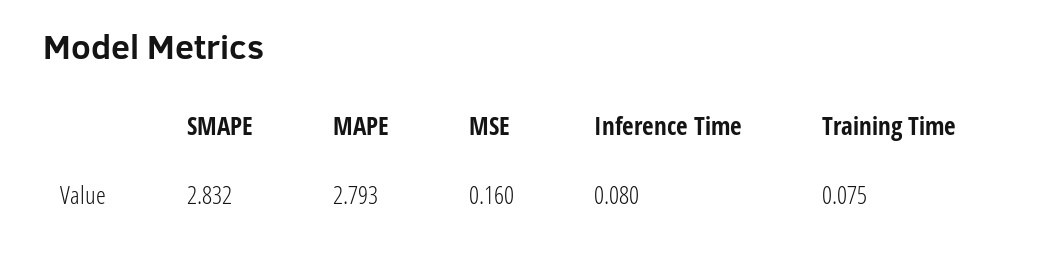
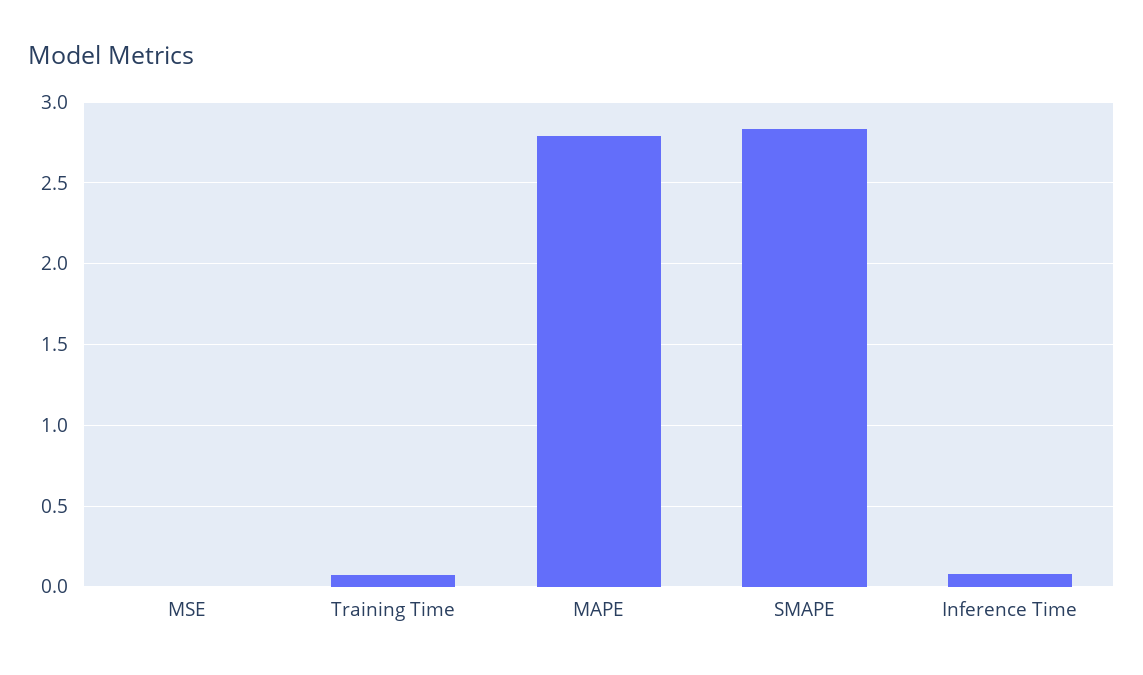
MSE: 0.16 -> 0

